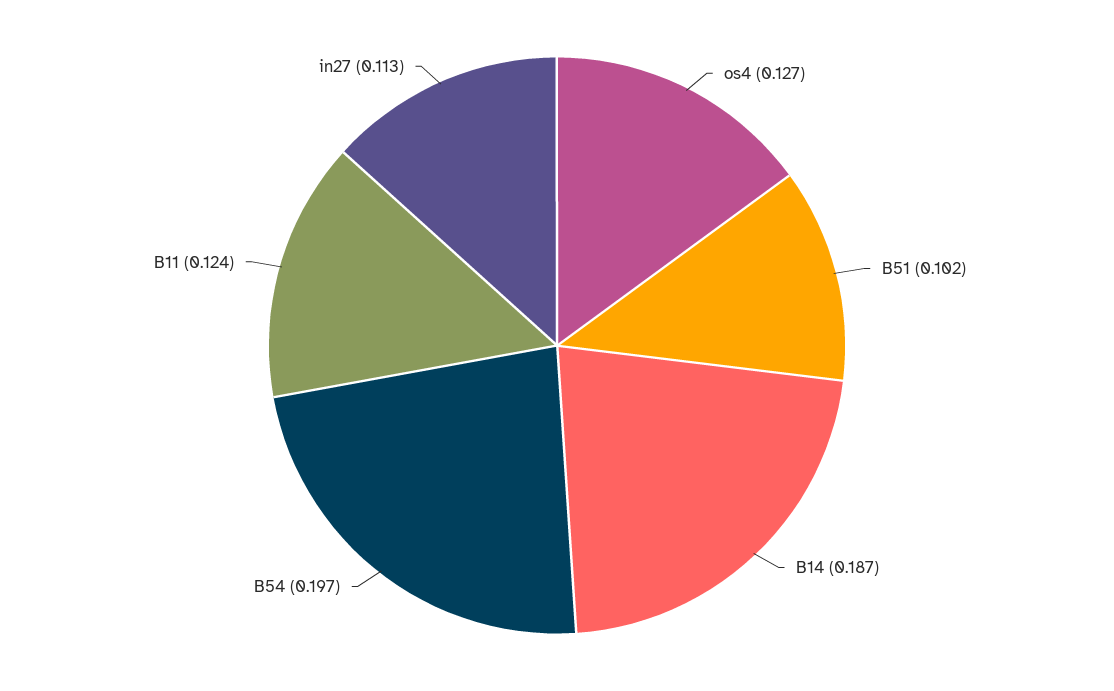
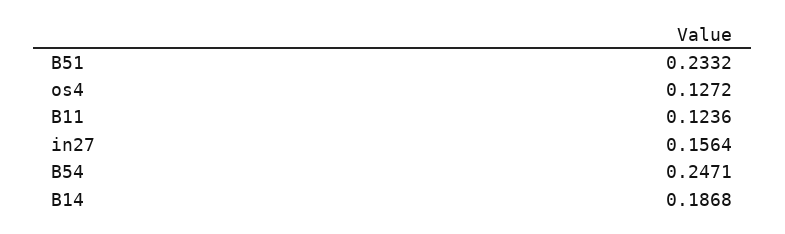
B51: 0.102 -> 0.2332
B54: 0.197 -> 0.2471
in27: 0.113 -> 0.1564

